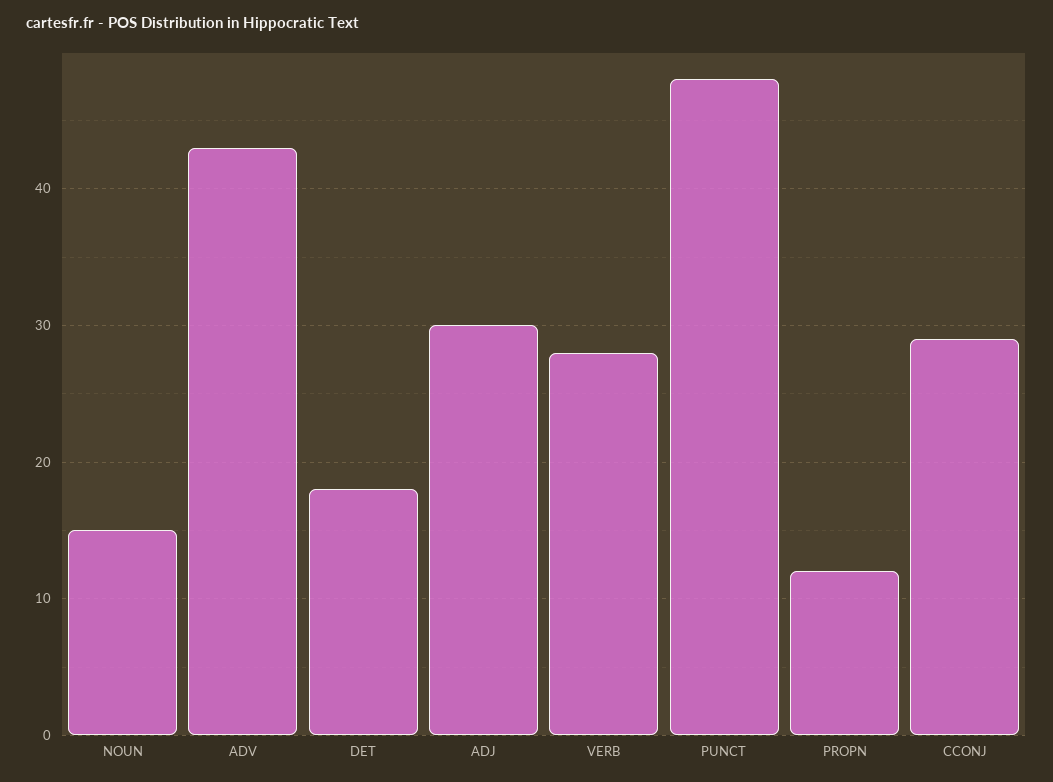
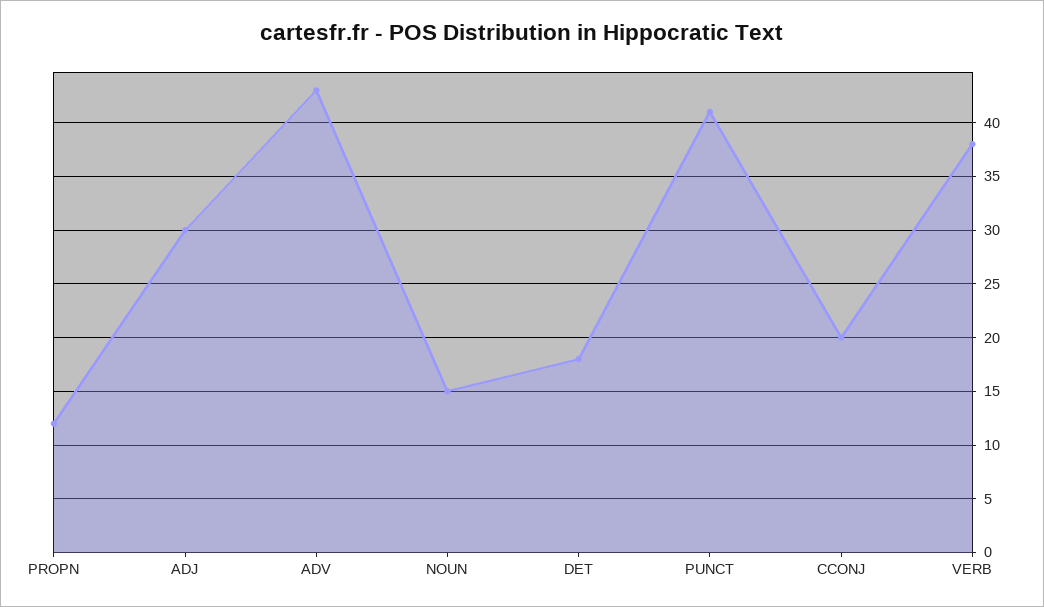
VERB: 28 -> 38
PUNCT: 48 -> 41
CCONJ: 29 -> 20

